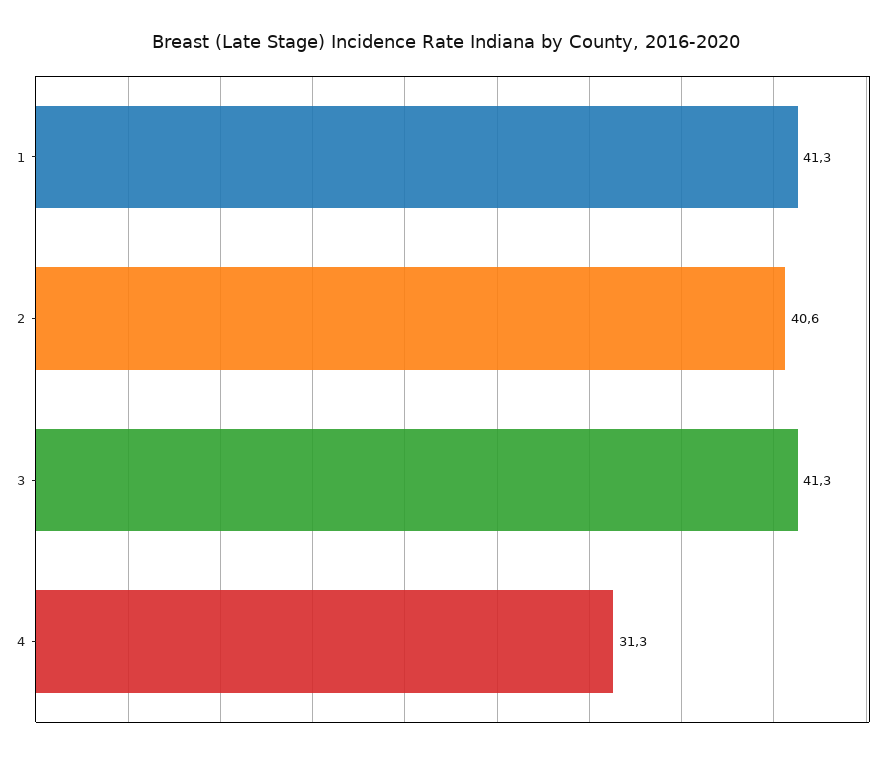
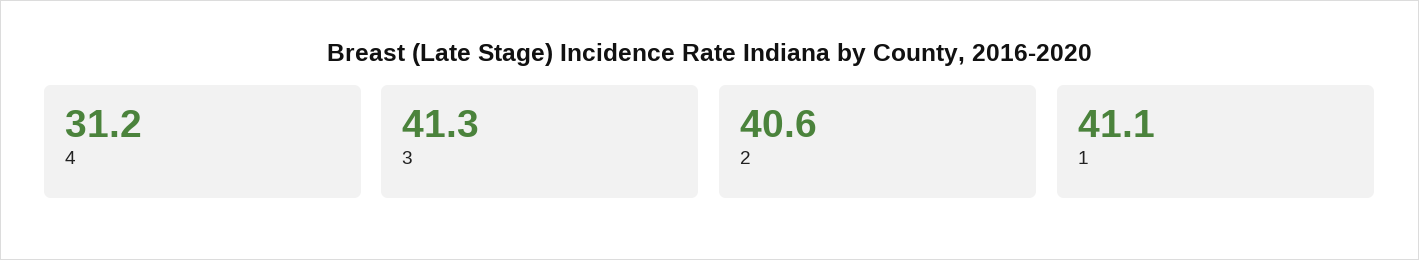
1: 41.3 -> 41.1
4: 31.3 -> 31.2

